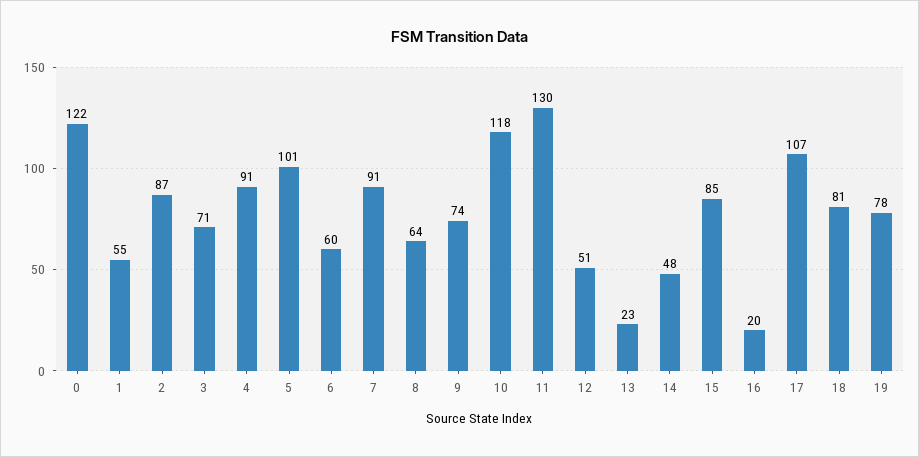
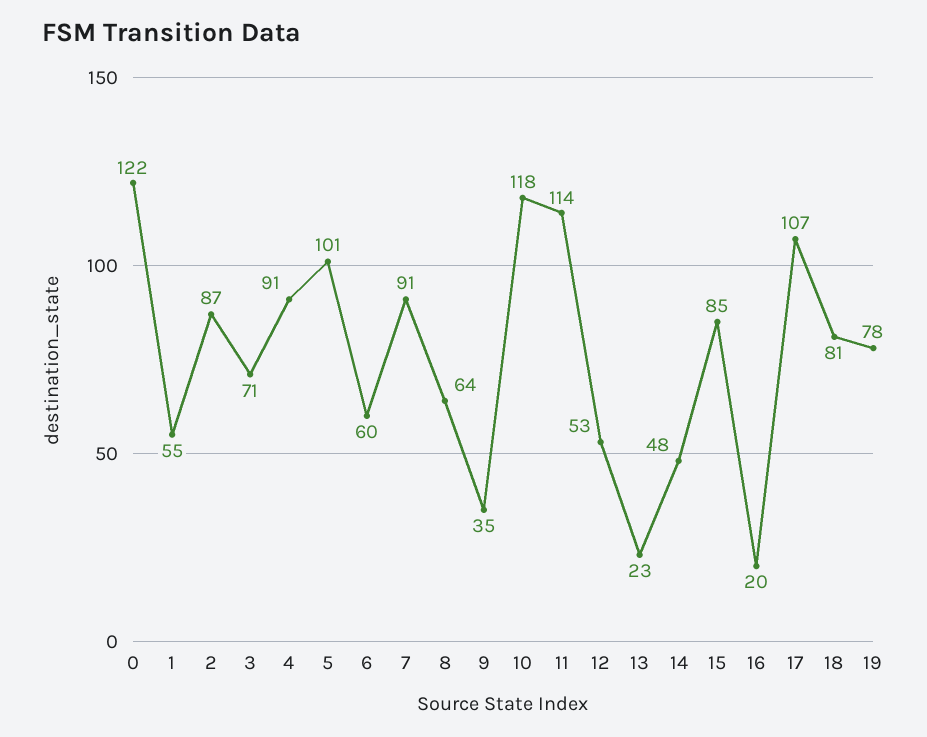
9: 74 -> 35
11: 130 -> 114
12: 51 -> 53

